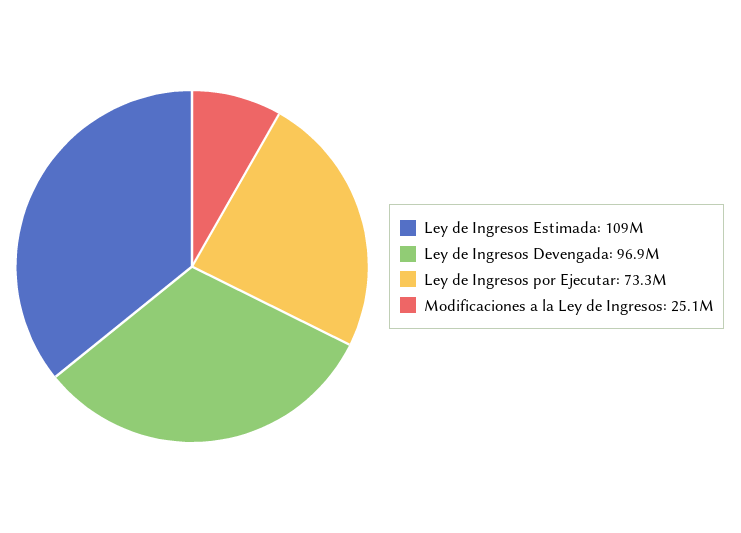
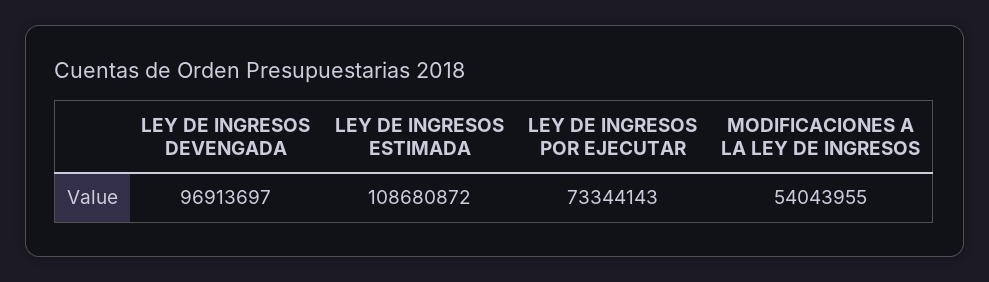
Modificaciones a la Ley de Ingresos: 25100000 -> 54043955

